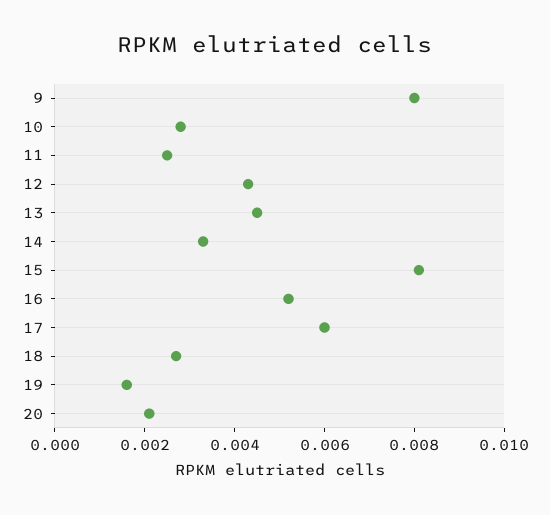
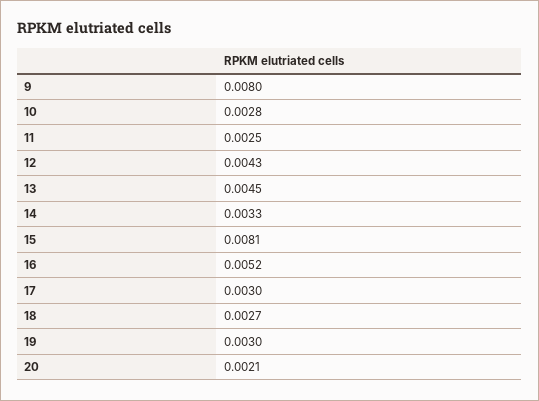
17: 0.006 -> 0.003
19: 0.0015 -> 0.003

